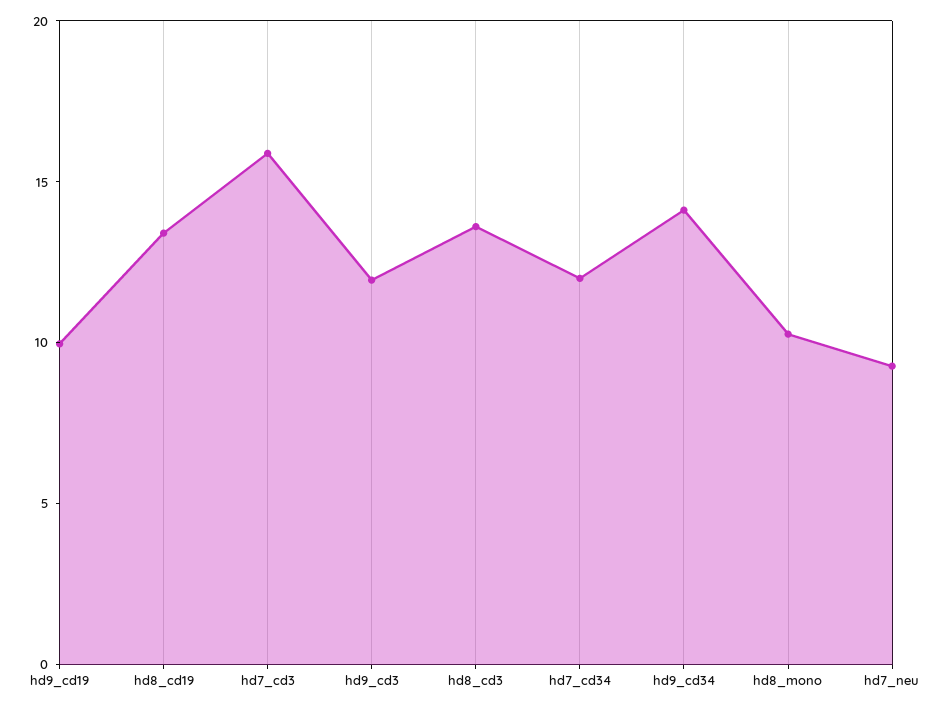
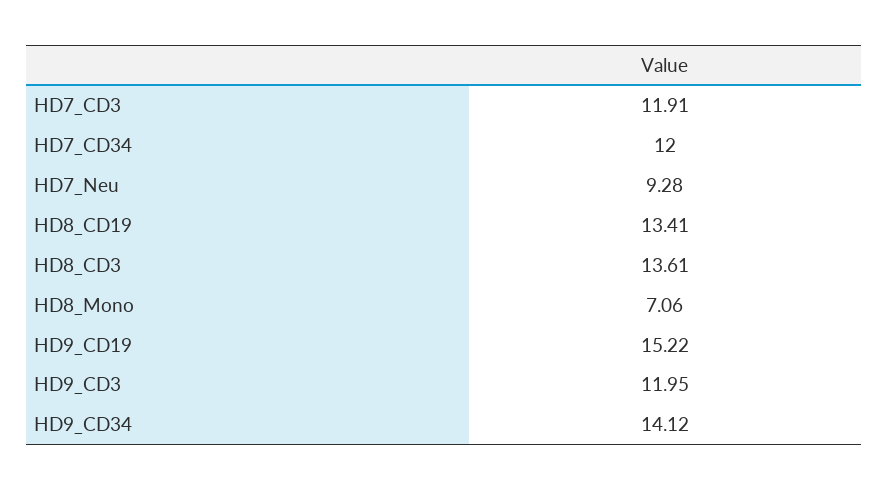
hd9_cd19: 10 -> 15.22
hd7_cd3: 16 -> 11.91
hd8_mono: 10 -> 7.06

